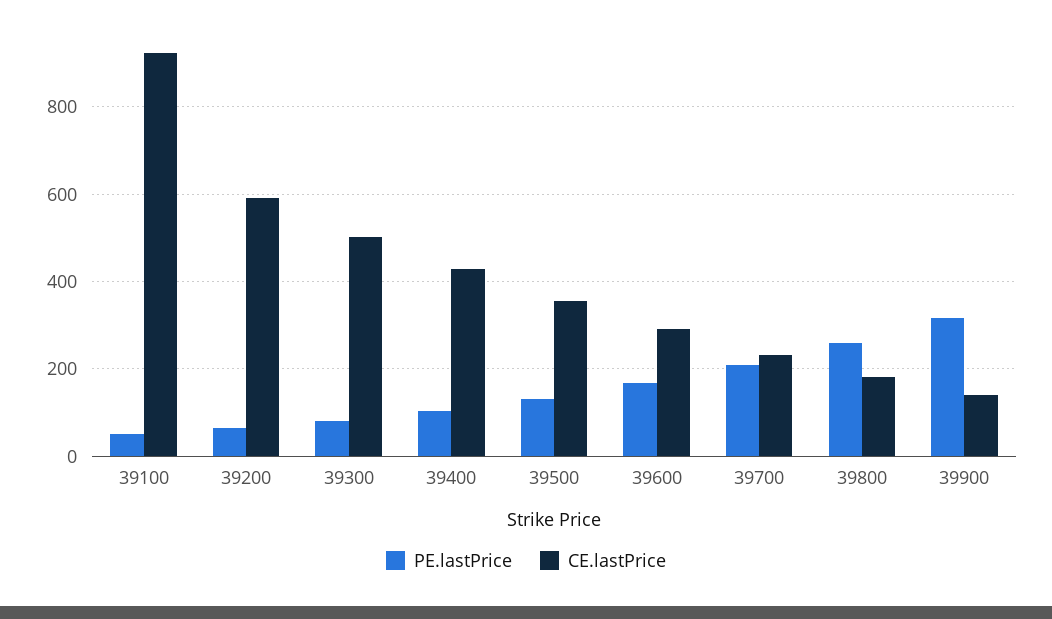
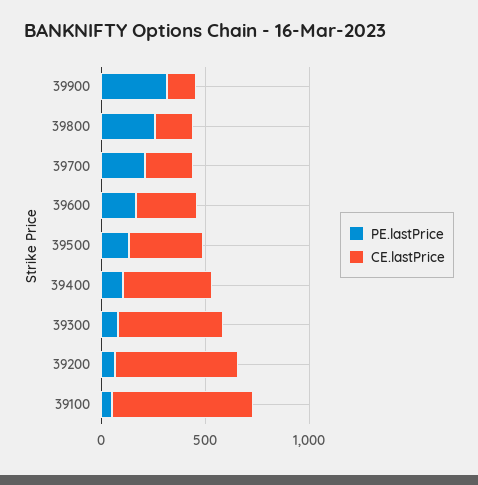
CE.lastPrice, 39100: 920 -> 700

